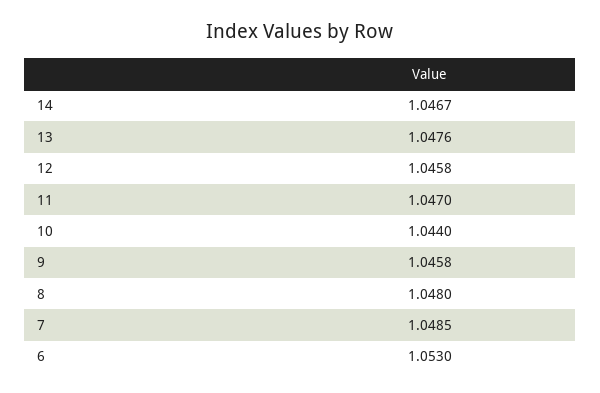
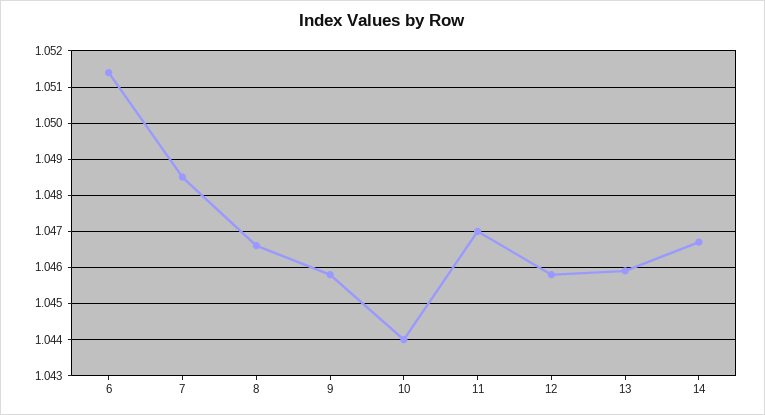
13: 1.0476 -> 1.046
8: 1.048 -> 1.0465
6: 1.053 -> 1.0515

